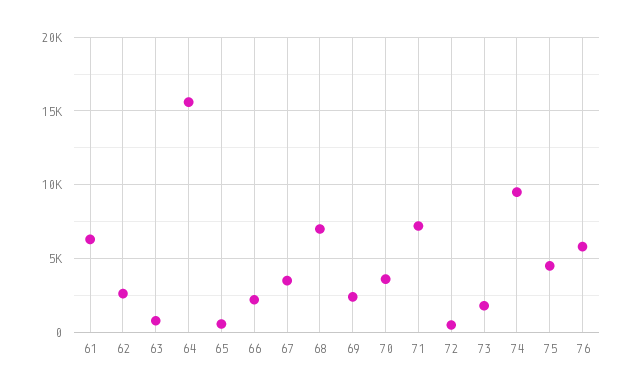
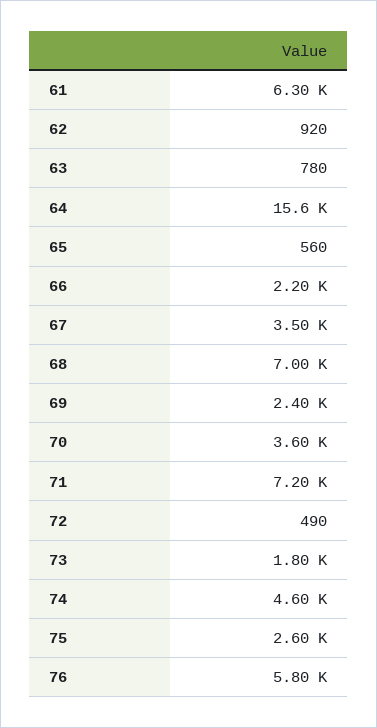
62: 2500 -> 920
74: 9500 -> 4600
75: 4500 -> 2600

